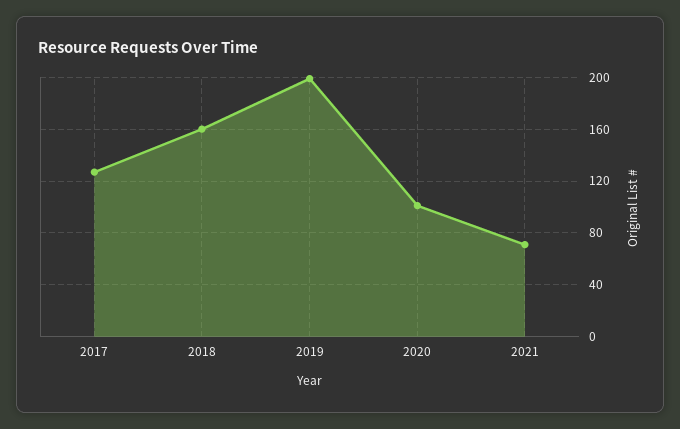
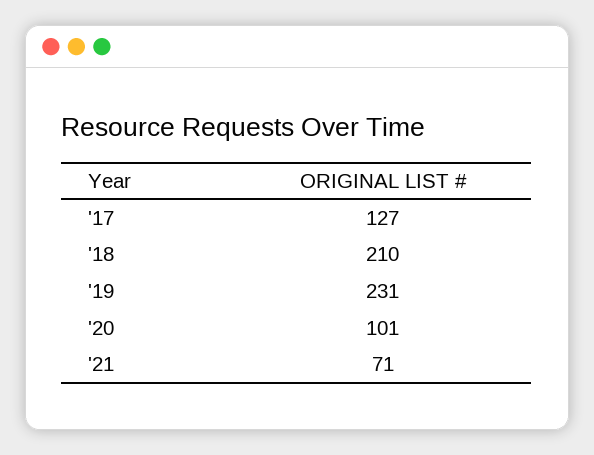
2018: 160 -> 210
2019: 200 -> 231

